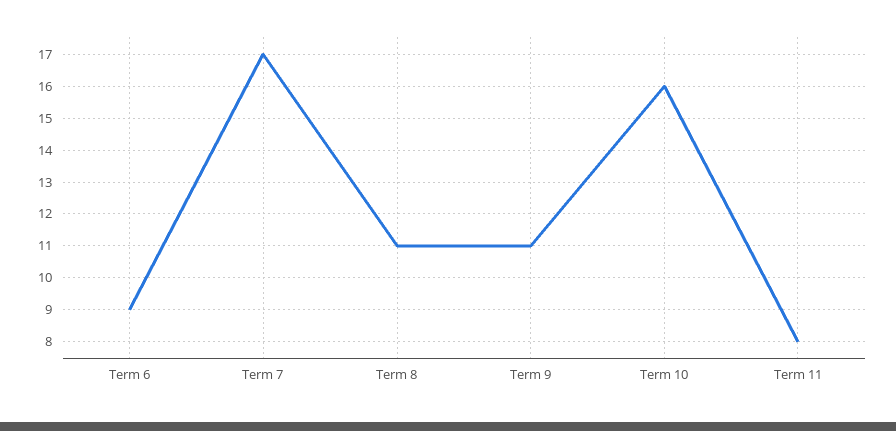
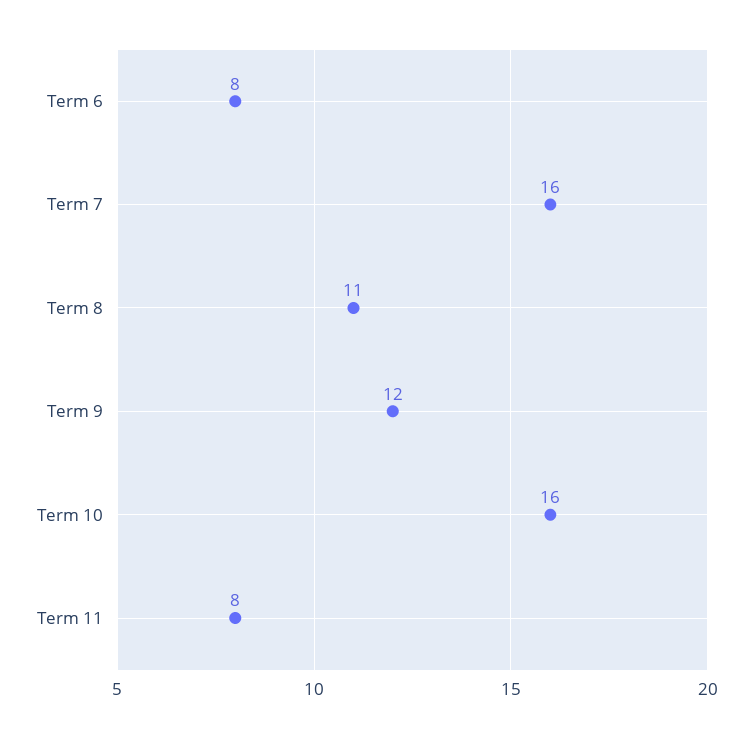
Term 6: 9 -> 8
Term 7: 17 -> 16
Term 9: 11 -> 12

